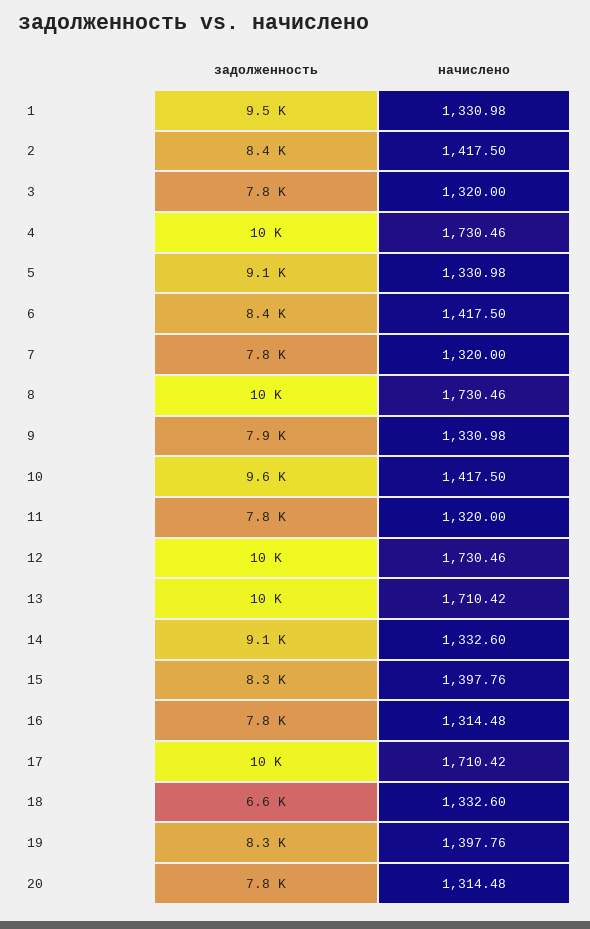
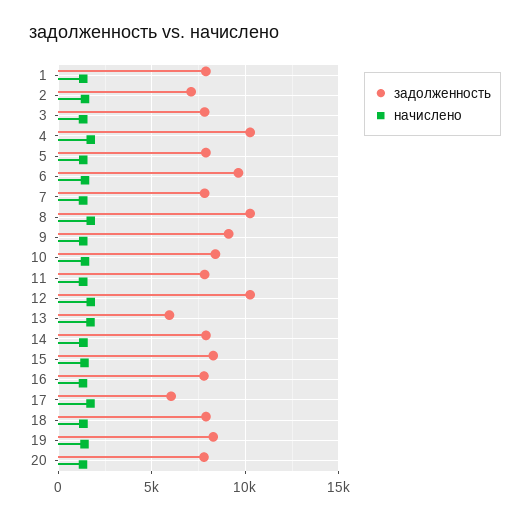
задолженность, 1: 9500 -> 8000
задолженность, 2: 8400 -> 7000
задолженность, 5: 9100 -> 8000
задолженность, 6: 8400 -> 9500
задолженность, 9: 7900 -> 9000
задолженность, 10: 9600 -> 8500
задолженность, 13: 10000 -> 6000
задолженность, 14: 9100 -> 8000
задолженность, 17: 10000 -> 6000
задолженность, 18: 6600 -> 8000

